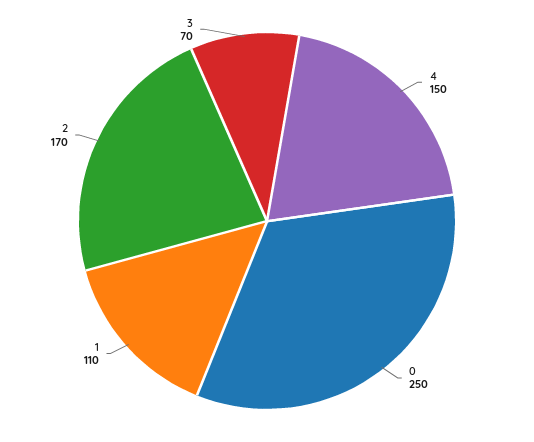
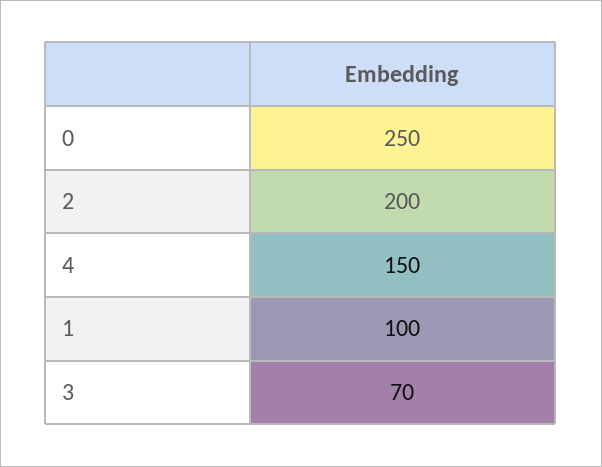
1: 110 -> 100
2: 170 -> 200

